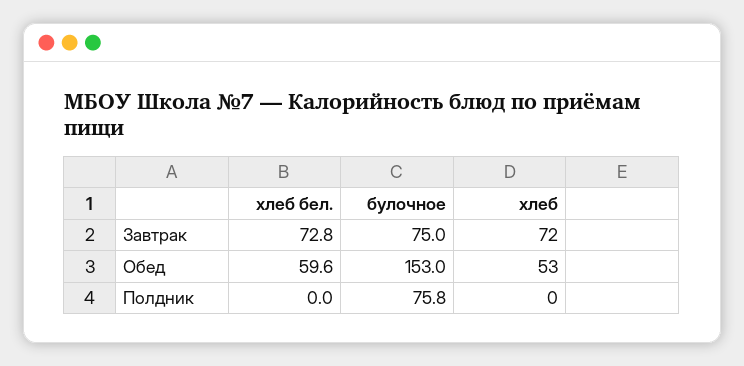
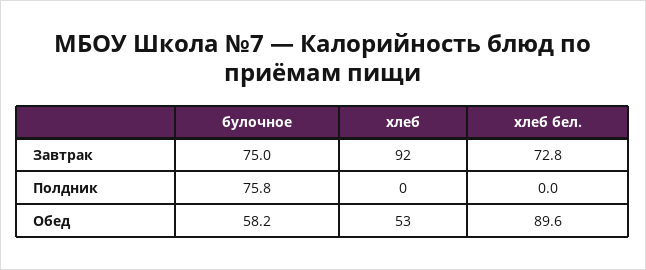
хлеб, Завтрак: 72 -> 92
хлеб бел., Обед: 59.6 -> 89.6
булочное, Обед: 153 -> 58.2

